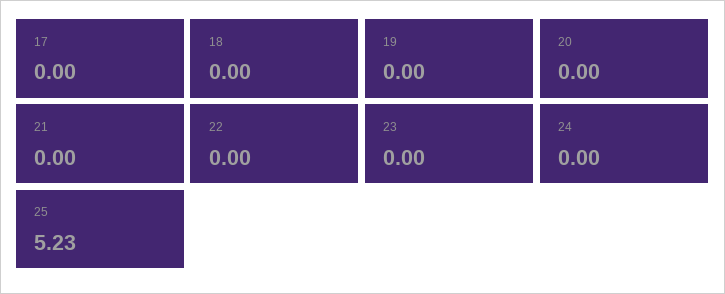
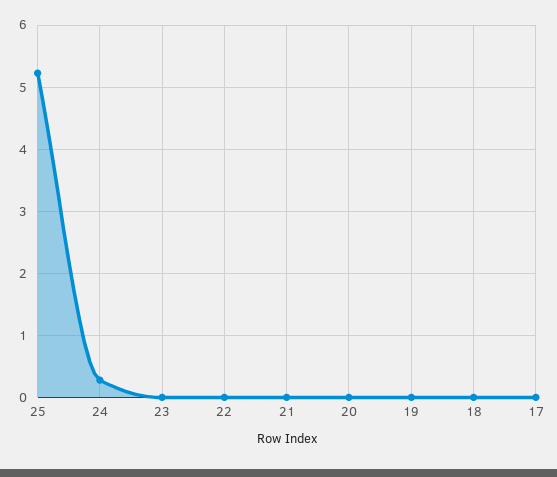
24: 0 -> 0.3

